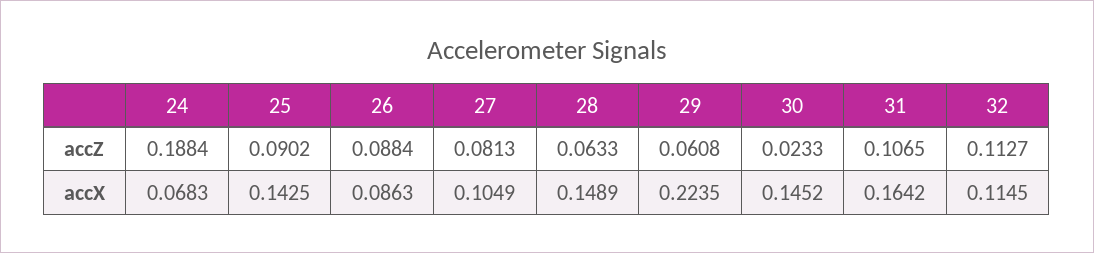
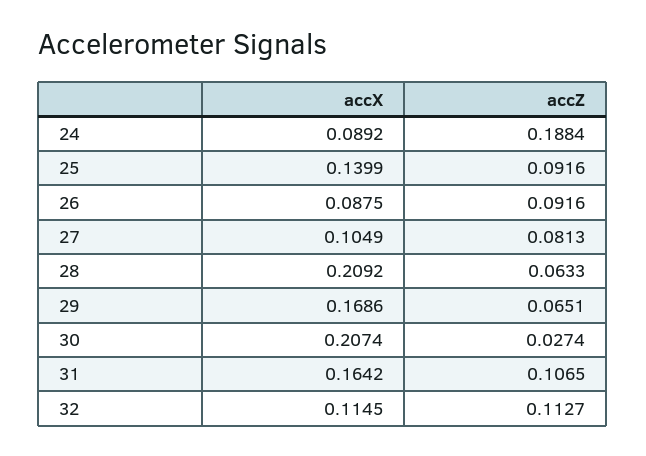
25, accZ: 0.0902 -> 0.0916
26, accZ: 0.0884 -> 0.0916
29, accZ: 0.0608 -> 0.0651
30, accZ: 0.0233 -> 0.0274
24, accX: 0.0683 -> 0.0892
25, accX: 0.1425 -> 0.1399
26, accX: 0.0863 -> 0.0875
28, accX: 0.1489 -> 0.2092
29, accX: 0.2235 -> 0.1686
30, accX: 0.1452 -> 0.2074

